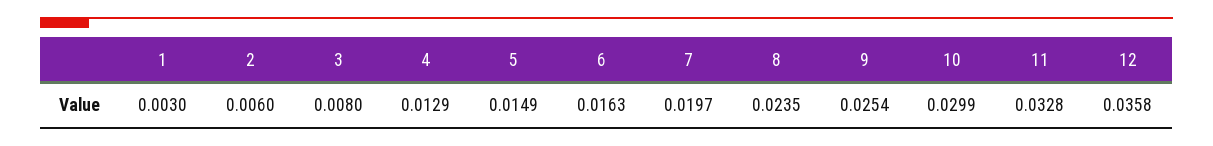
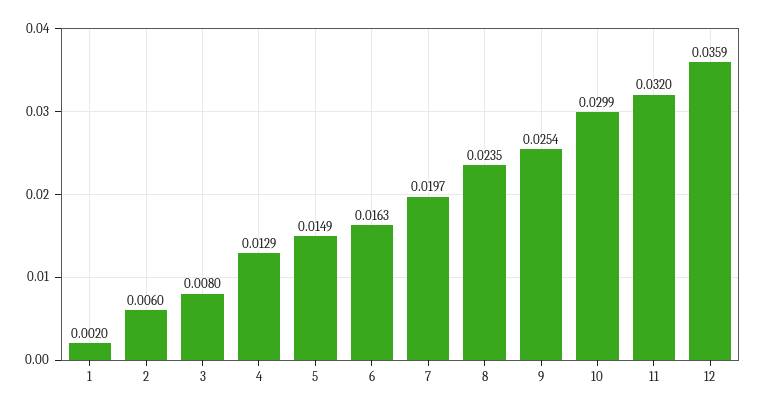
1: 0.003 -> 0.002
11: 0.0328 -> 0.032
12: 0.0358 -> 0.0359

